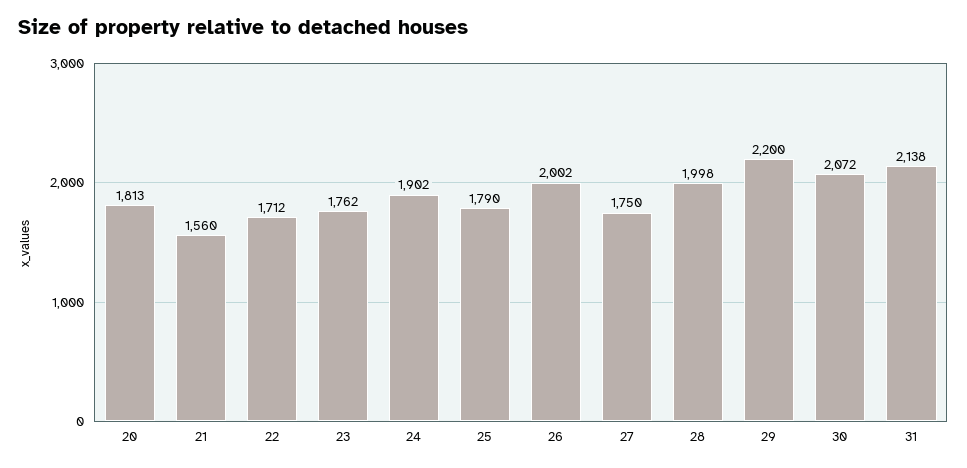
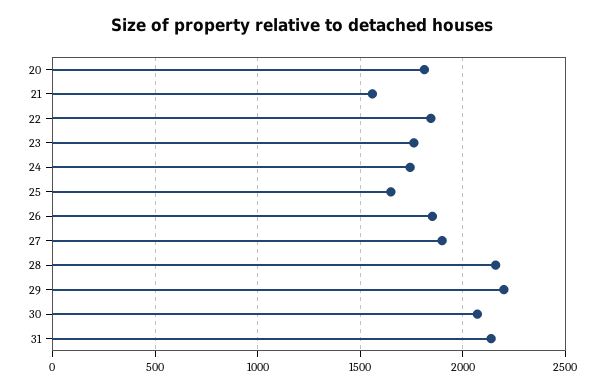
22: 1712 -> 1850
24: 1902 -> 1750
25: 1790 -> 1650
26: 2002 -> 1850
27: 1750 -> 1900
28: 1998 -> 2150

